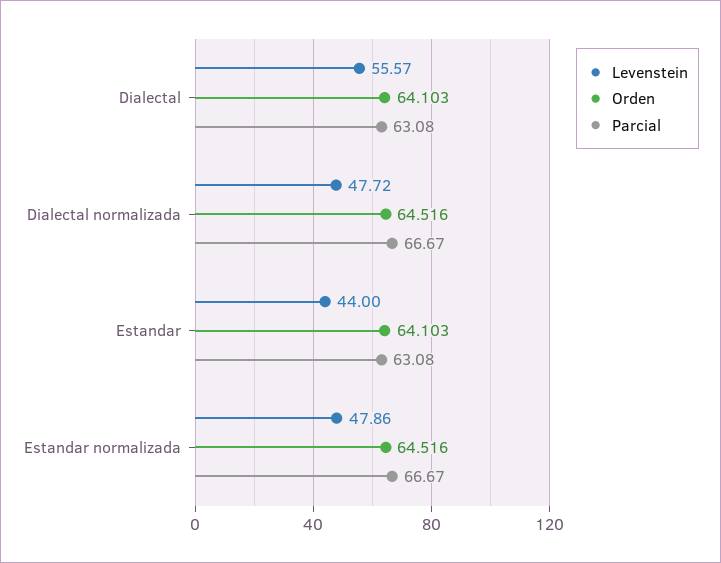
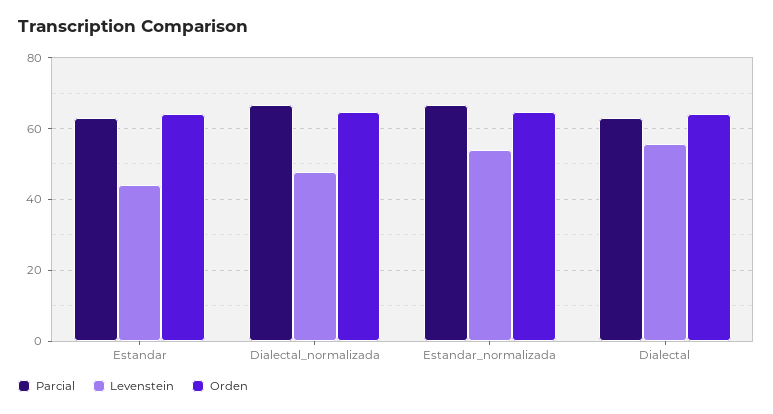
Levenstein, Estandar normalizada: 47.86 -> 54

